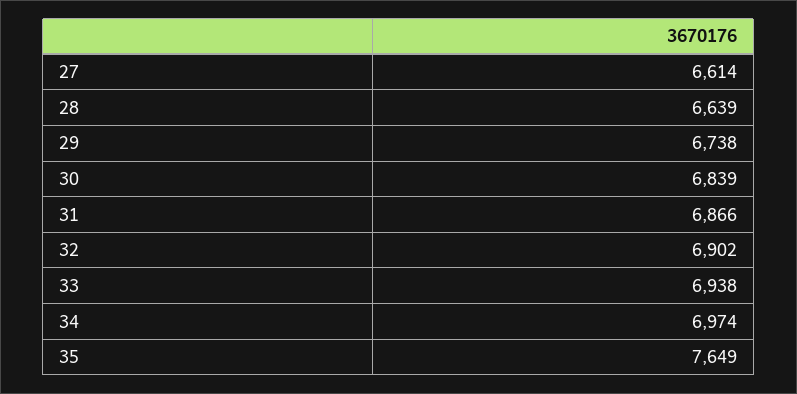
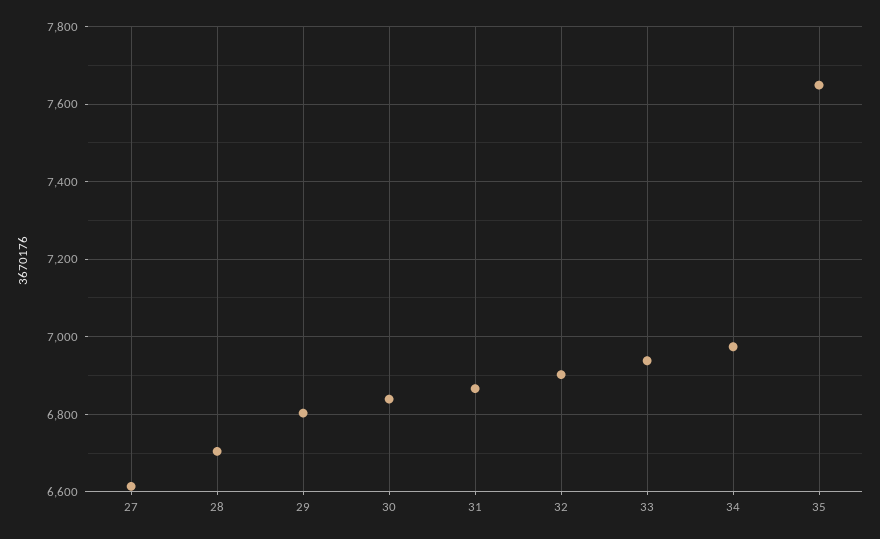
28: 6639 -> 6700
29: 6738 -> 6800

